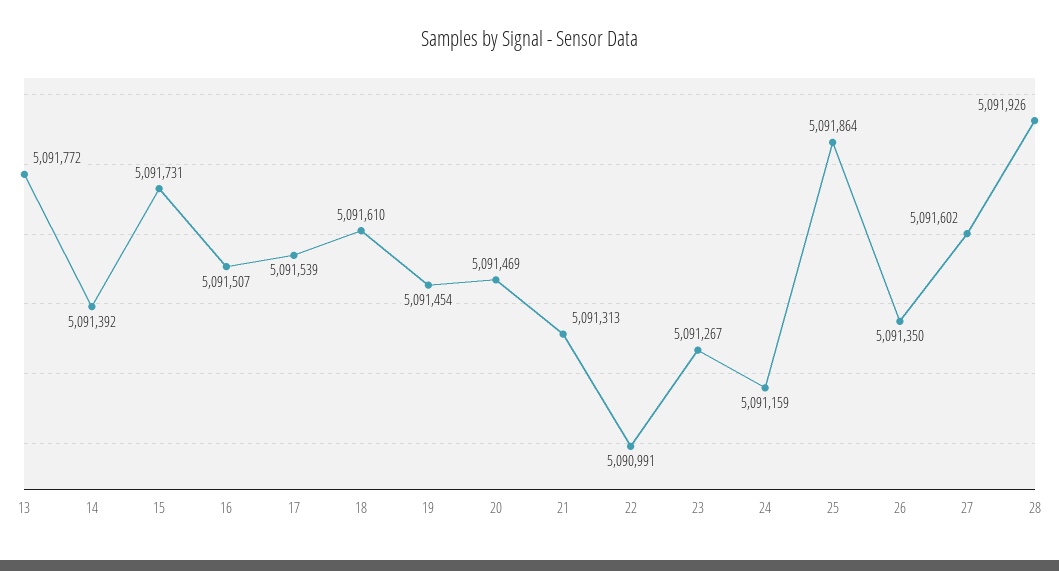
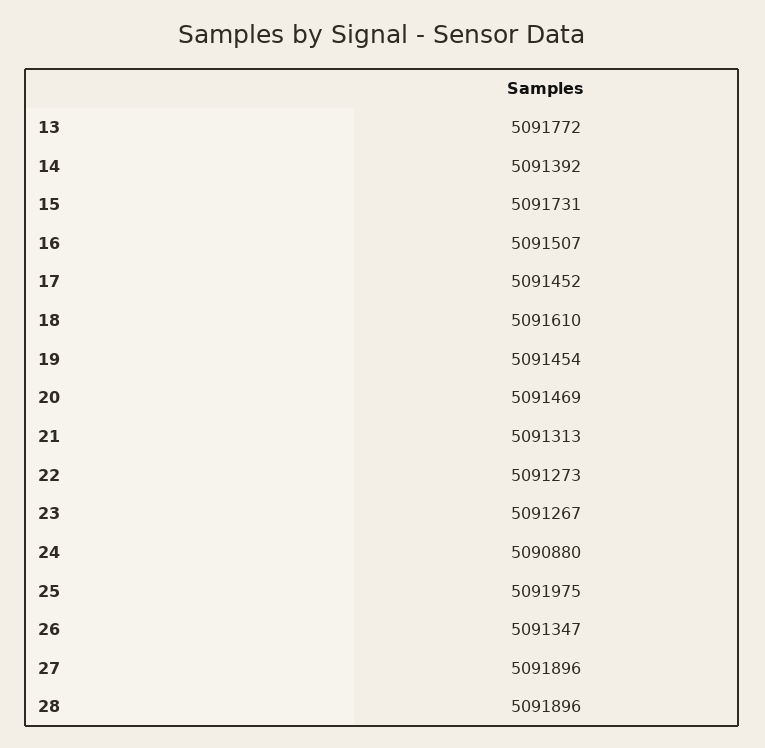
17: 5091539 -> 5091452
22: 5090991 -> 5091273
24: 5091159 -> 5090880
25: 5091864 -> 5091975
26: 5091350 -> 5091347
27: 5091602 -> 5091896
28: 5091926 -> 5091896

